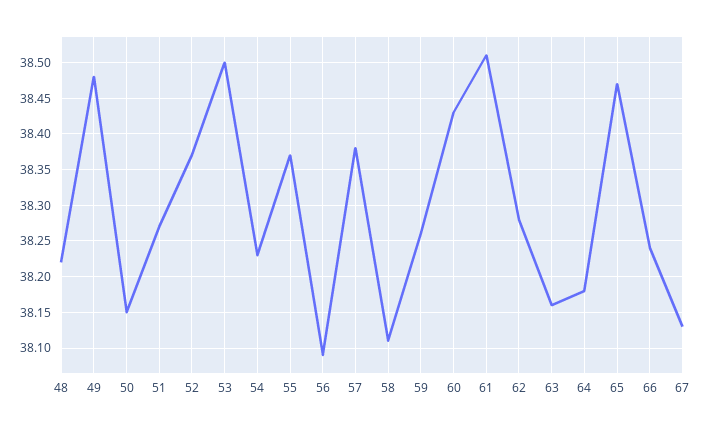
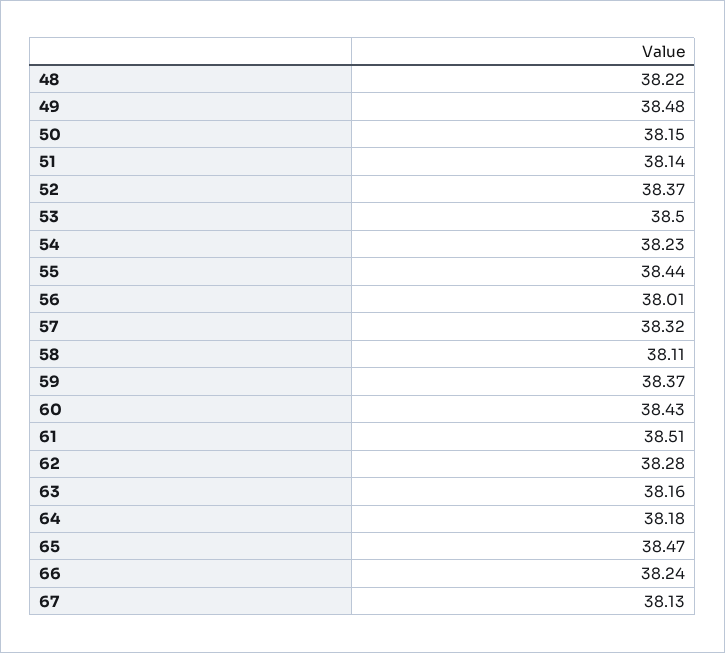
51: 38.27 -> 38.14
55: 38.37 -> 38.44
56: 38.09 -> 38.01
57: 38.38 -> 38.32
59: 38.26 -> 38.37

